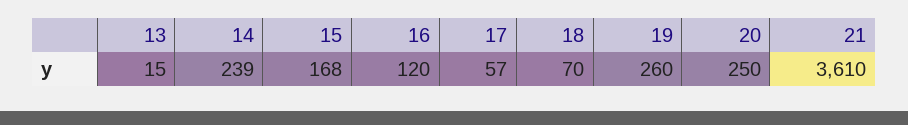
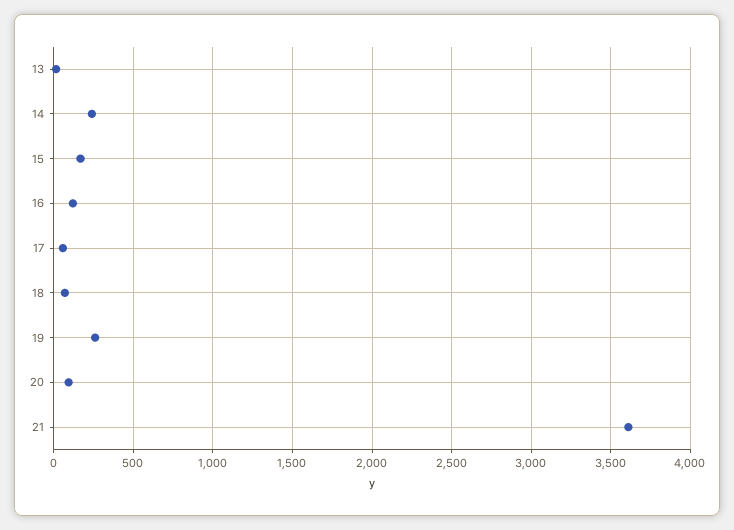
20: 250 -> 100

